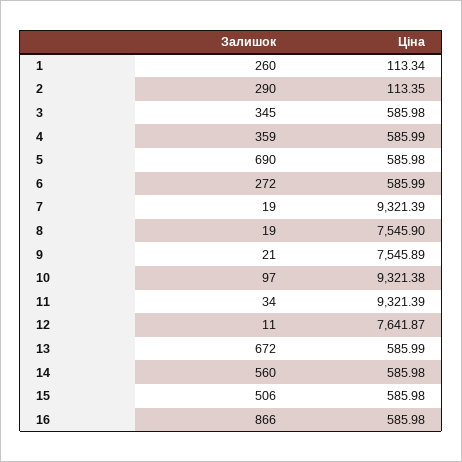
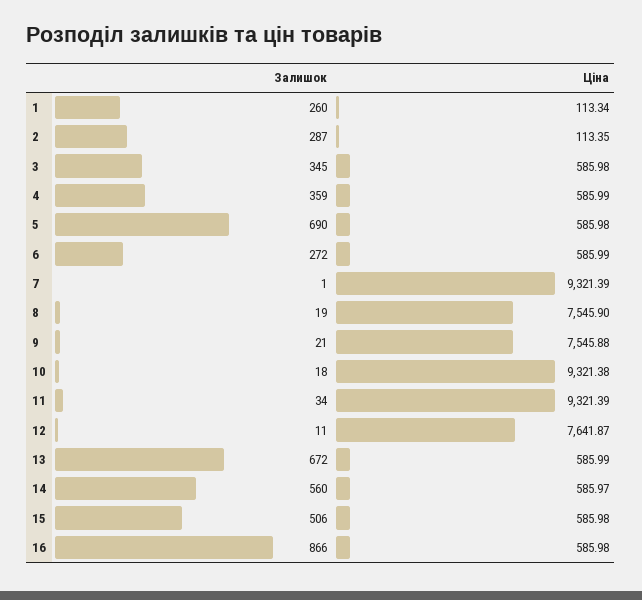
Залишок, 2: 290 -> 287
Залишок, 7: 19 -> 1
Ціна, 9: 7545.89 -> 7545.88
Залишок, 10: 97 -> 18
Ціна, 14: 585.98 -> 585.97

